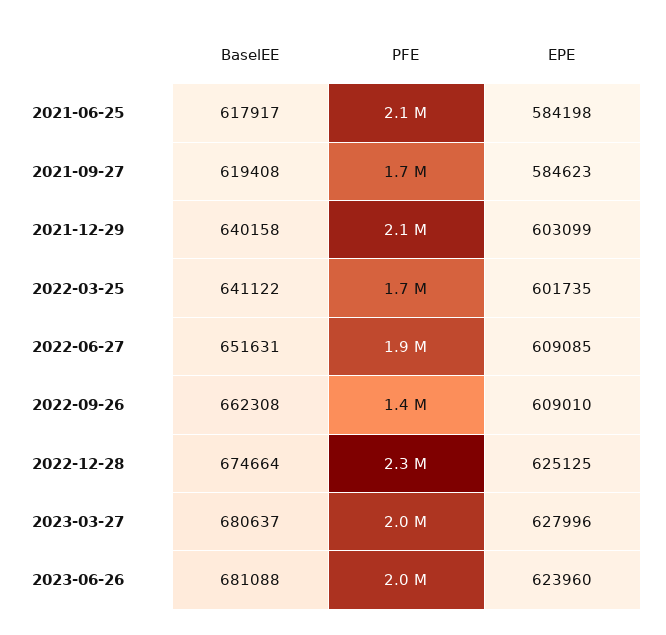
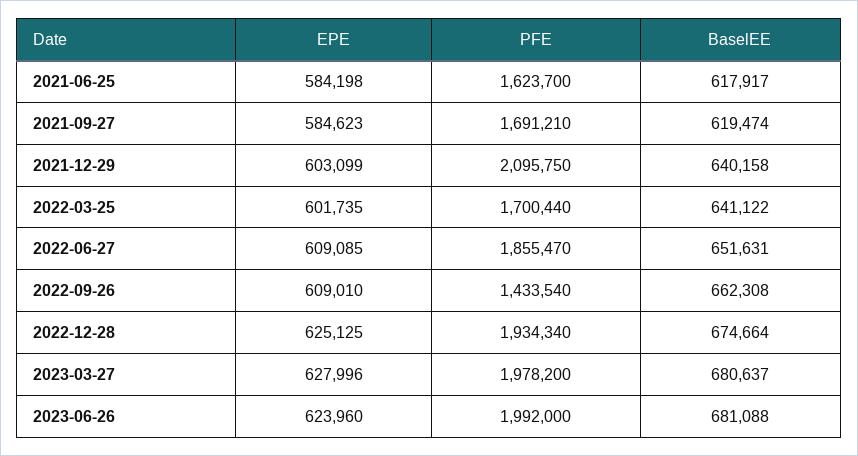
PFE, 2021-06-25: 2100000 -> 1623700
BaselEE, 2021-09-27: 619408 -> 619474
PFE, 2022-12-28: 2300000 -> 1934340

